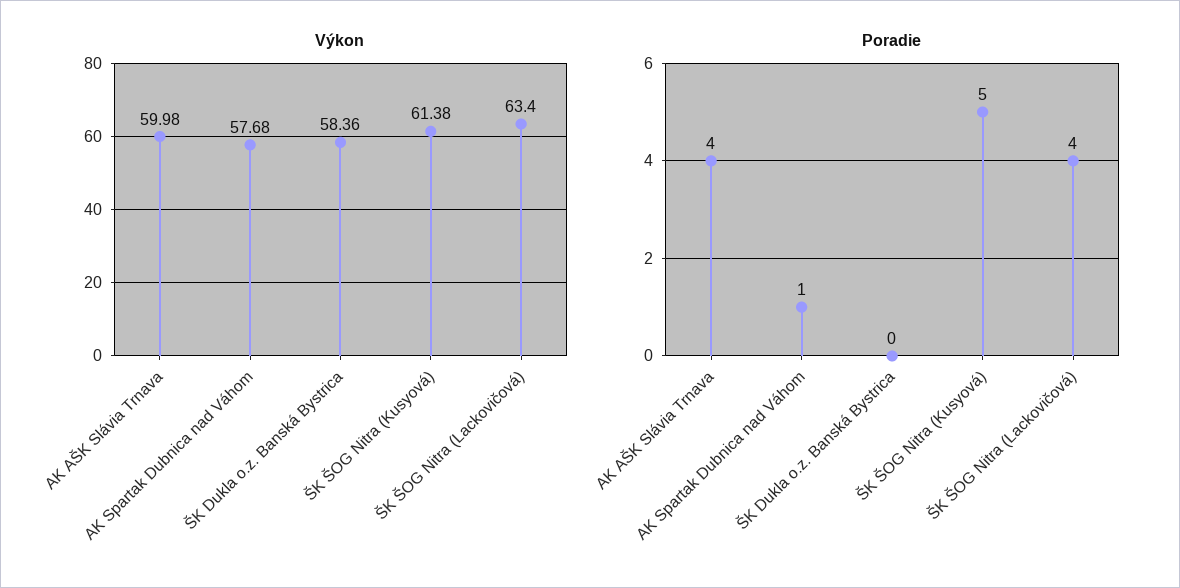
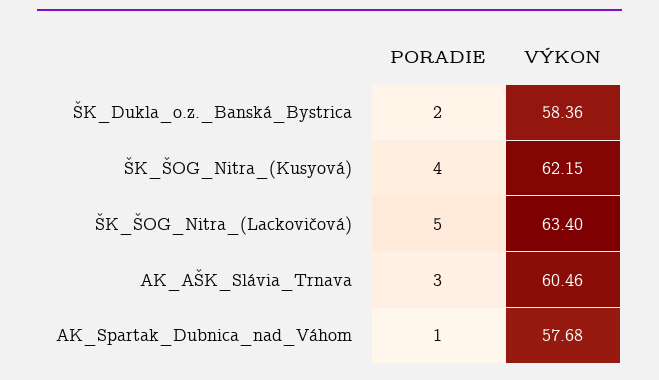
Výkon, AK AŠK Slávia Trnava: 59.98 -> 60.46
Výkon, ŠK ŠOG Nitra (Kusyová): 61.38 -> 62.15
Poradie, AK AŠK Slávia Trnava: 4 -> 3
Poradie, ŠK Dukla o.z. Banská Bystrica: 0 -> 2
Poradie, ŠK ŠOG Nitra (Kusyová): 5 -> 4
Poradie, ŠK ŠOG Nitra (Lackovičová): 4 -> 5

